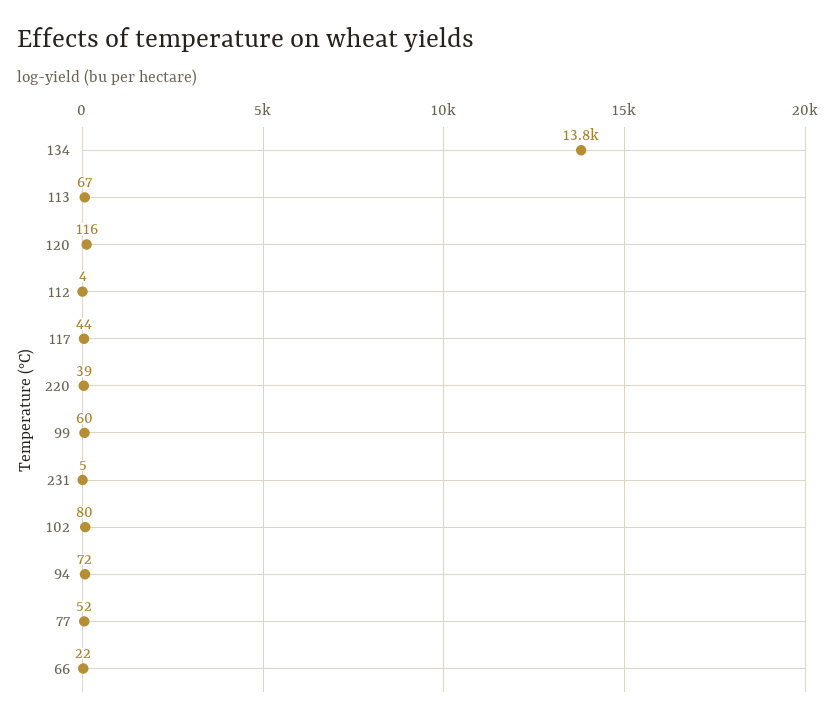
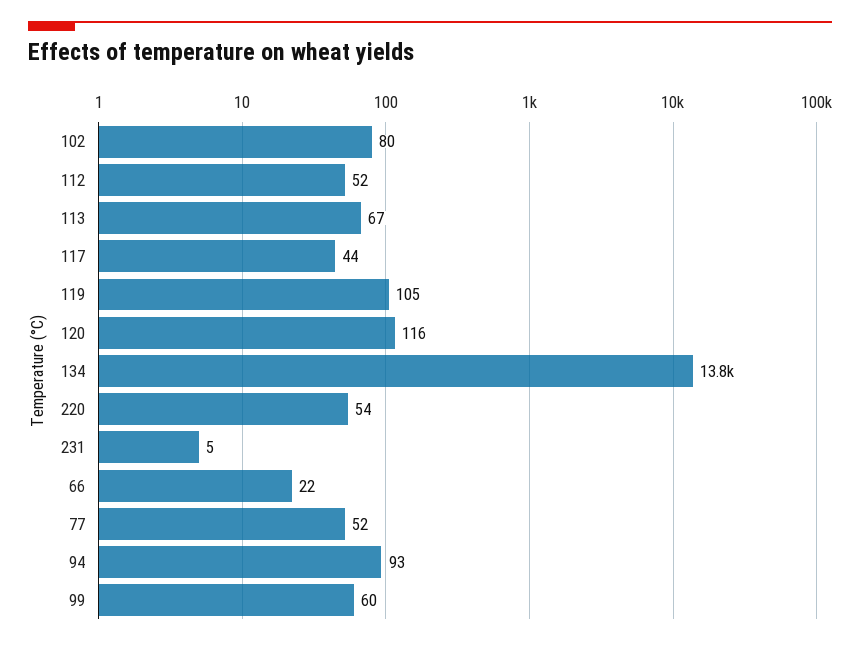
112: 4 -> 52
220: 39 -> 54
94: 72 -> 93
119: none -> 105

